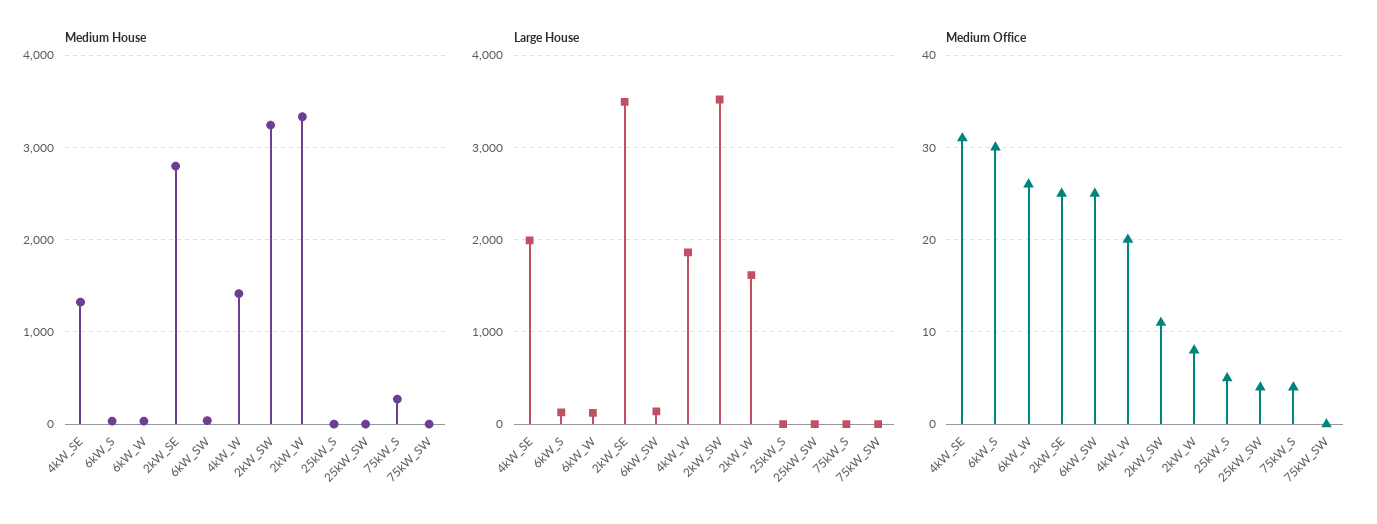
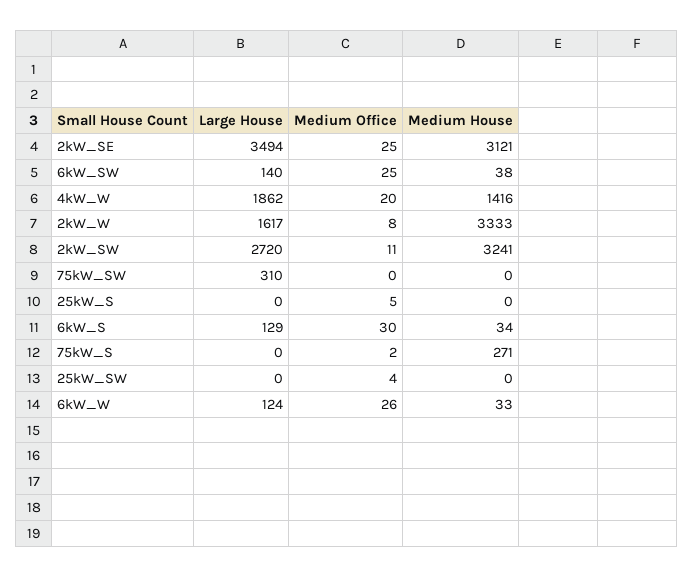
Medium House, 4kW_SE: 1300 -> none
Medium House, 2kW_SE: 2800 -> 3121
Large House, 4kW_SE: 2000 -> none
Large House, 2kW_SW: 3500 -> 2720
Large House, 75kW_SW: 0 -> 310
Medium Office, 4kW_SE: 31 -> none
Medium Office, 75kW_S: 4 -> 2

